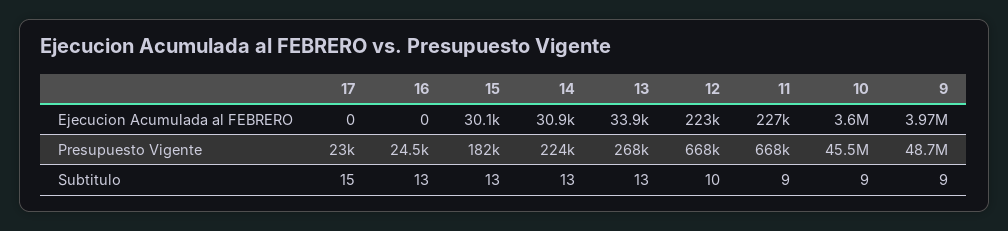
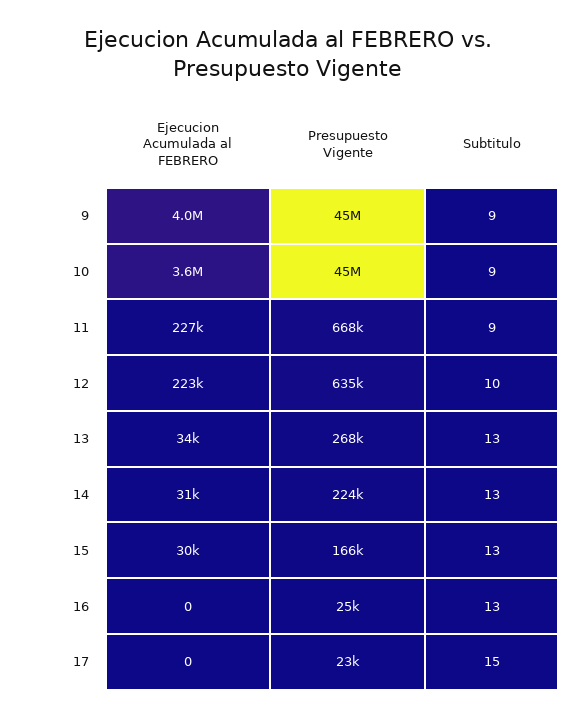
15, Presupuesto Vigente: 182000 -> 166000
12, Presupuesto Vigente: 668000 -> 635000
9, Presupuesto Vigente: 48700000 -> 45000000

